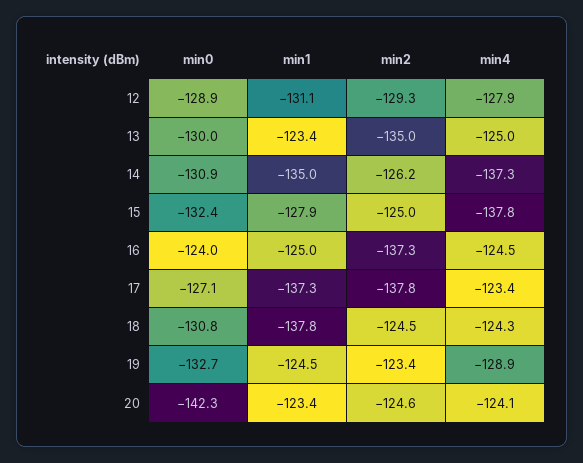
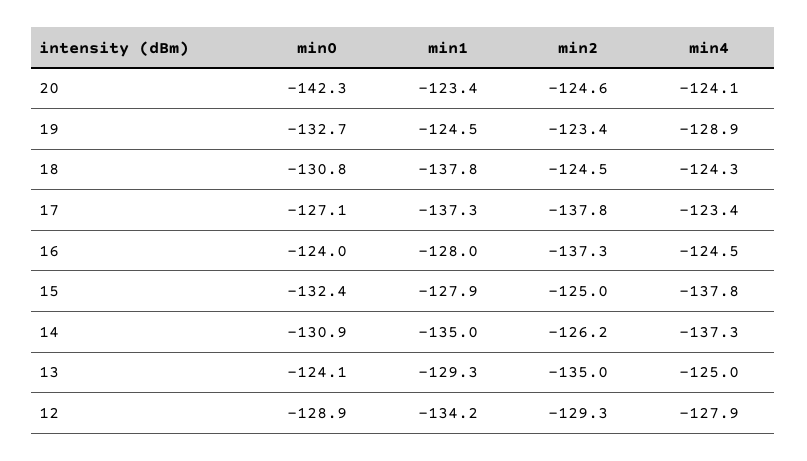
min1, 12: -131.1 -> -134.2
min0, 13: -130 -> -124.1
min1, 13: -123.4 -> -129.3
min1, 16: -125 -> -128

